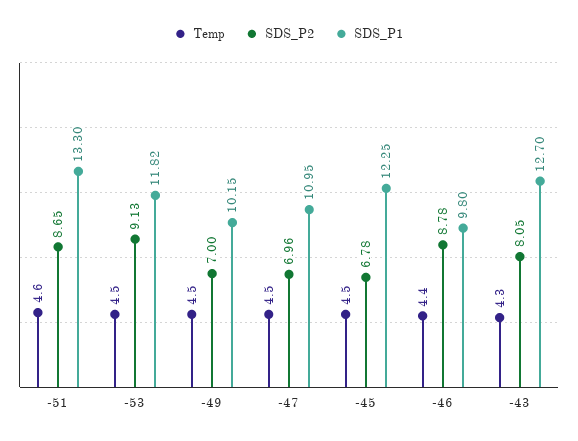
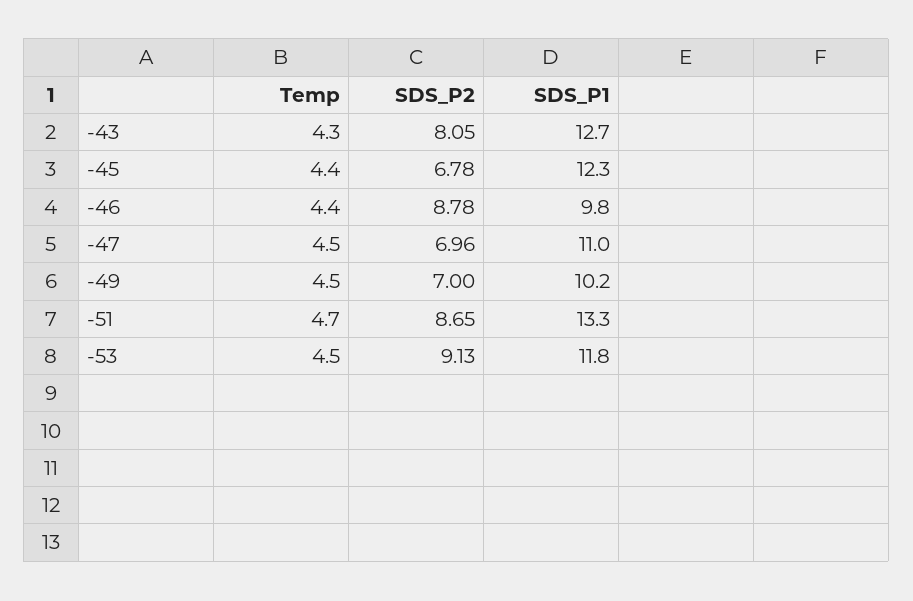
Temp, -51: 4.6 -> 4.7
Temp, -45: 4.5 -> 4.4

